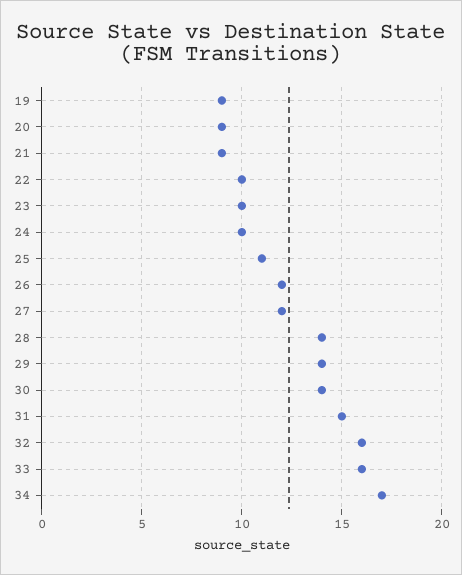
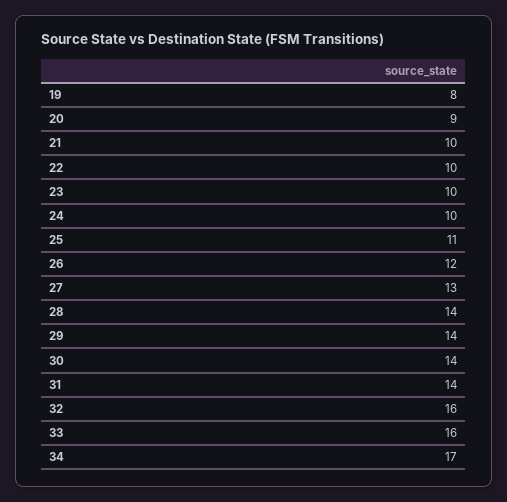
19: 9 -> 8
21: 9 -> 10
27: 12 -> 13
31: 15 -> 14

